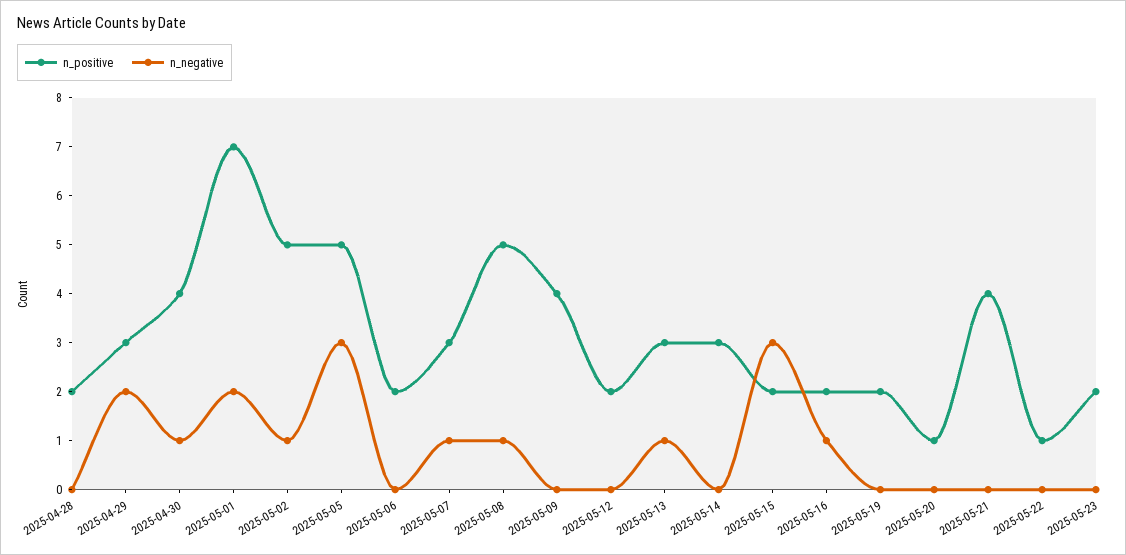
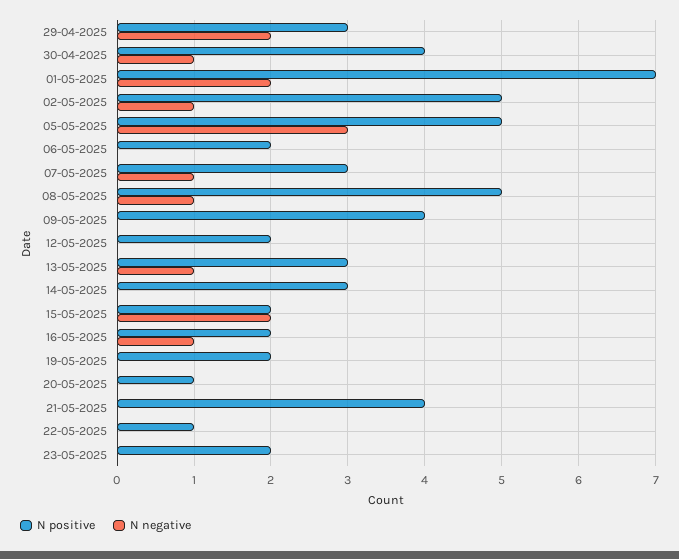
n_positive, 2025-04-28: 2 -> none
n_negative, 2025-04-28: 0 -> none
n_negative, 2025-05-15: 3 -> 2

